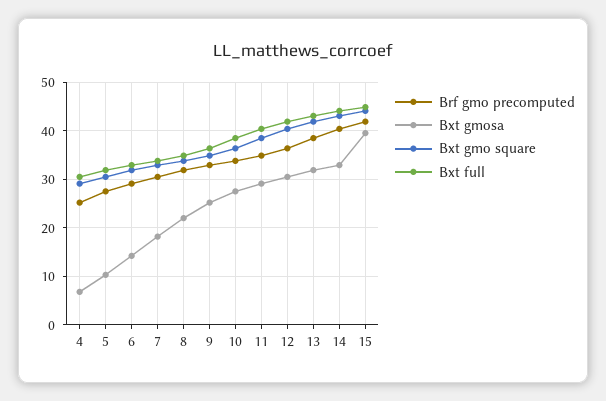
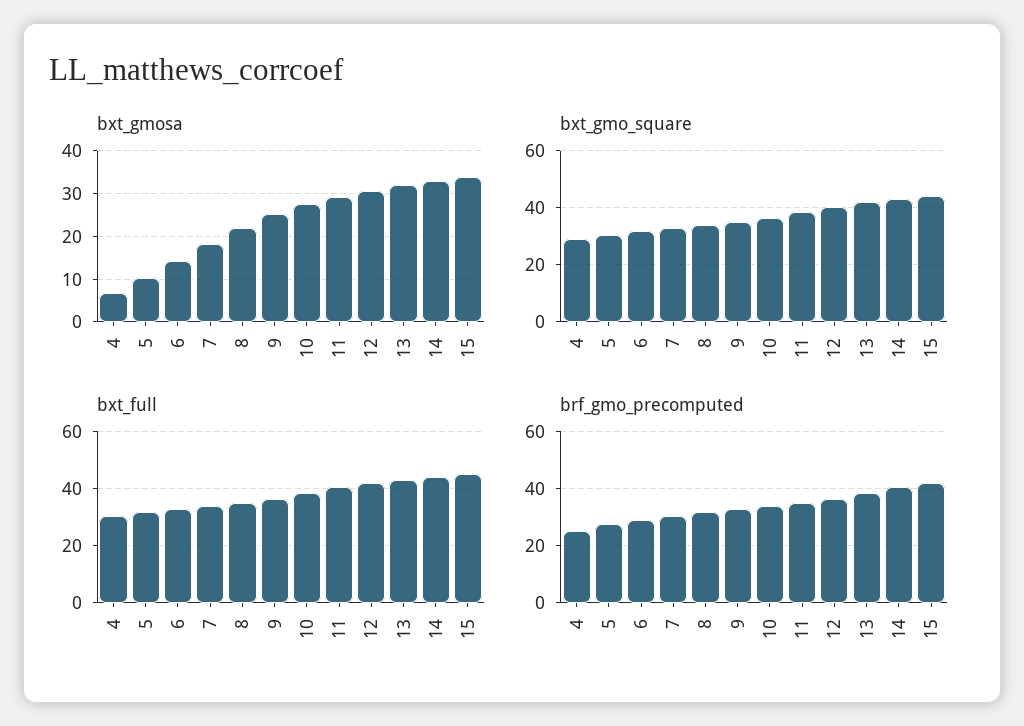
Bxt gmosa, 15: 40 -> 34

